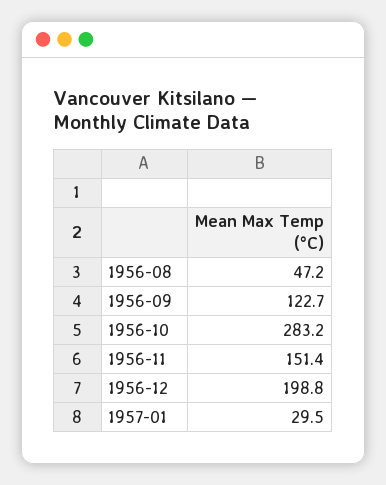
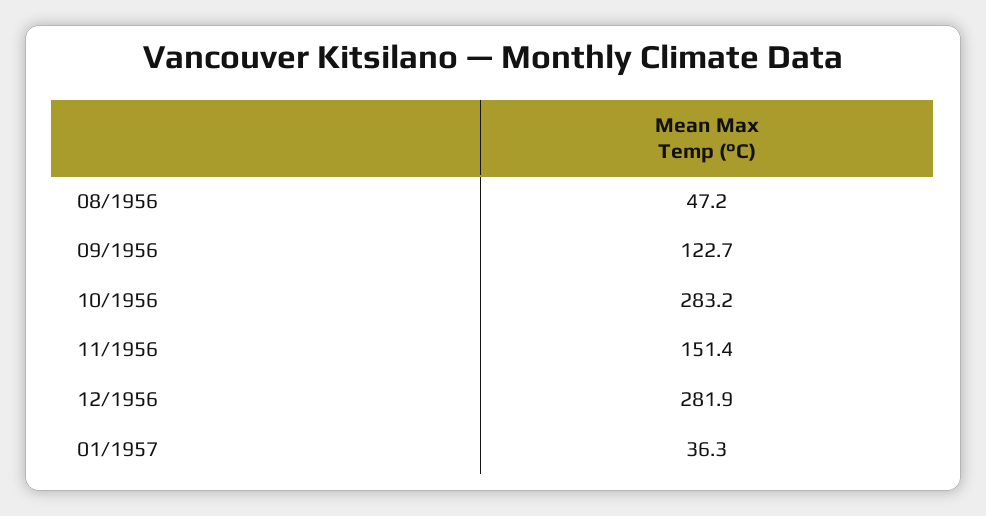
1956-12: 198.8 -> 281.9
1957-01: 29.5 -> 36.3

